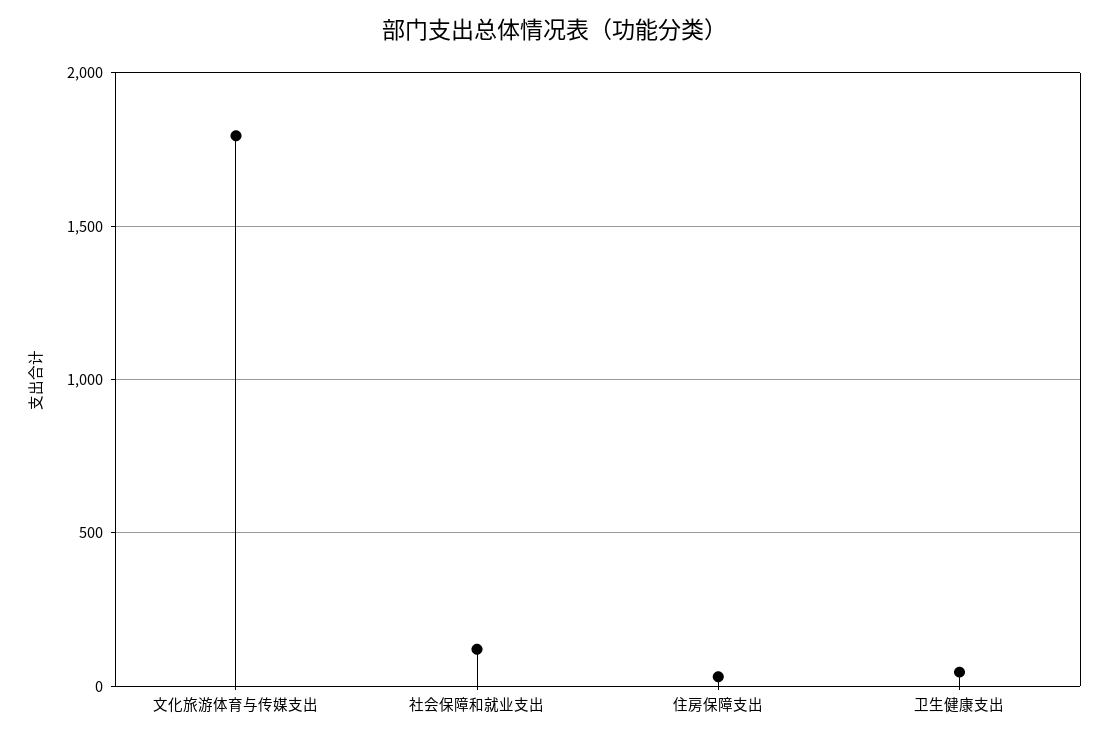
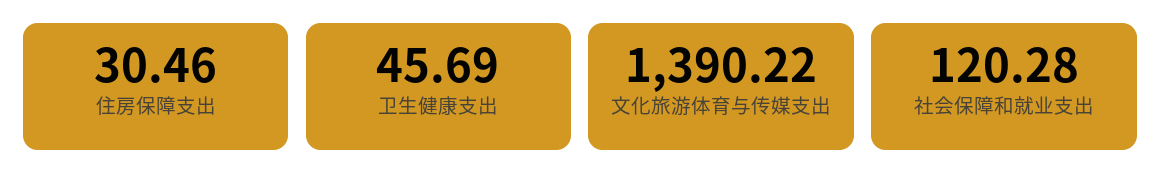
文化旅游体育与传媒支出: 1800 -> 1390.22

